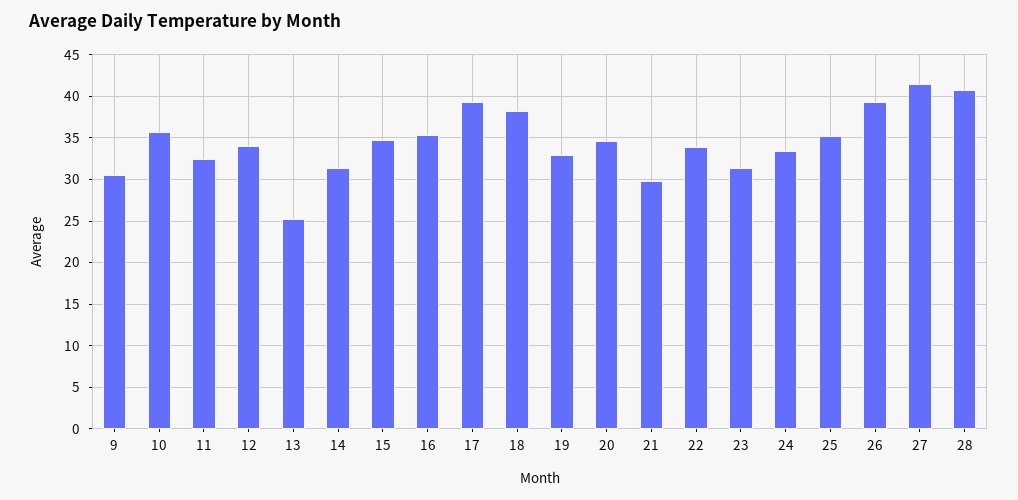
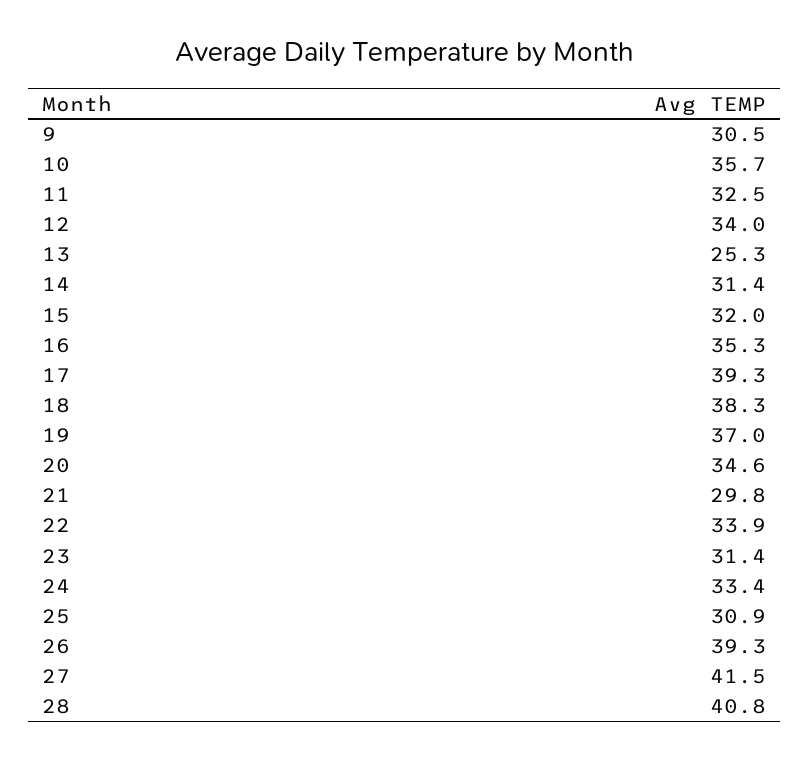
15: 35 -> 32
19: 33 -> 37
25: 35 -> 30.9

